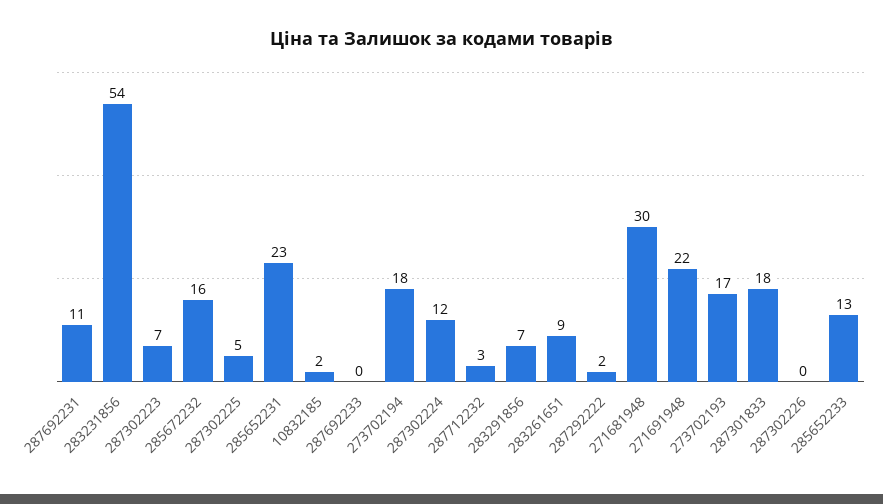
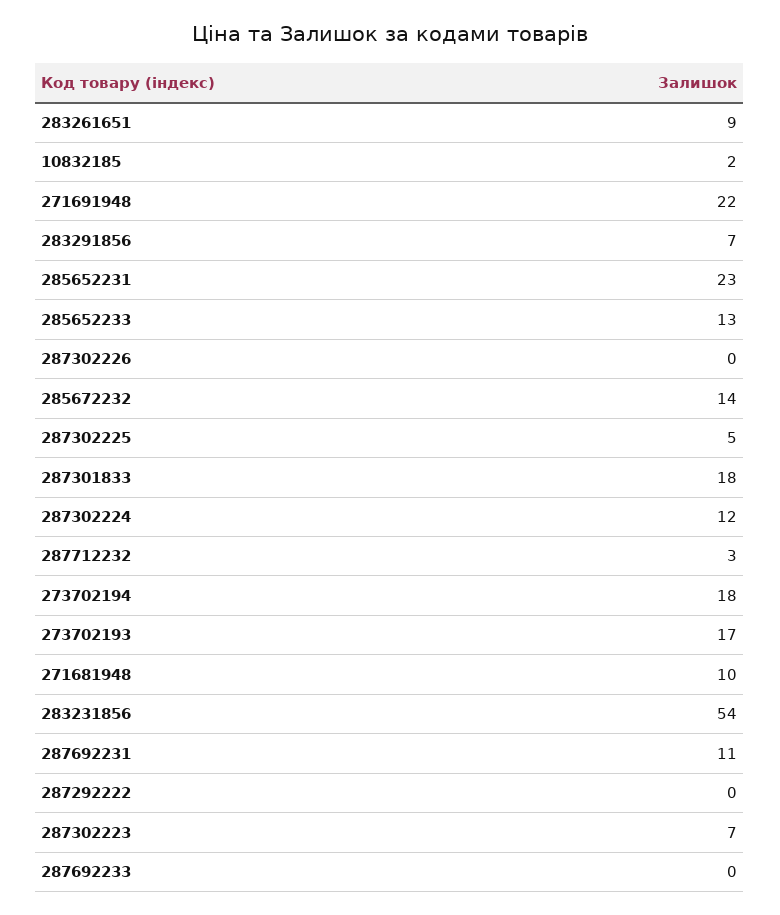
285672232: 16 -> 14
287292222: 2 -> 0
271681948: 30 -> 10

